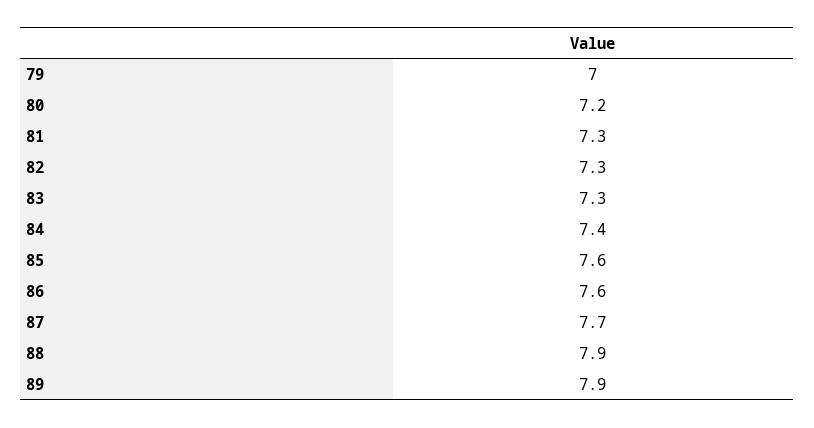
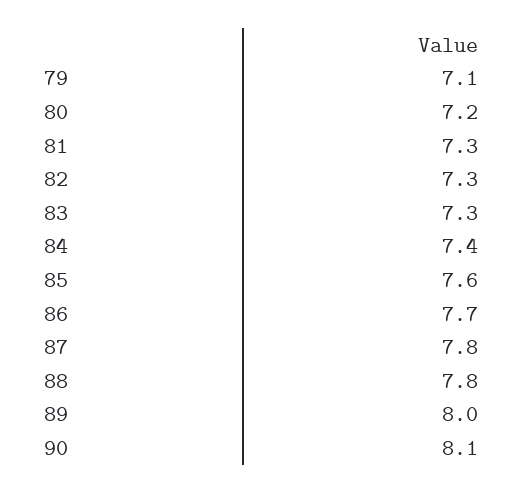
79: 7 -> 7.1
86: 7.6 -> 7.7
87: 7.7 -> 7.8
88: 7.9 -> 7.8
89: 7.9 -> 8
90: none -> 8.1

